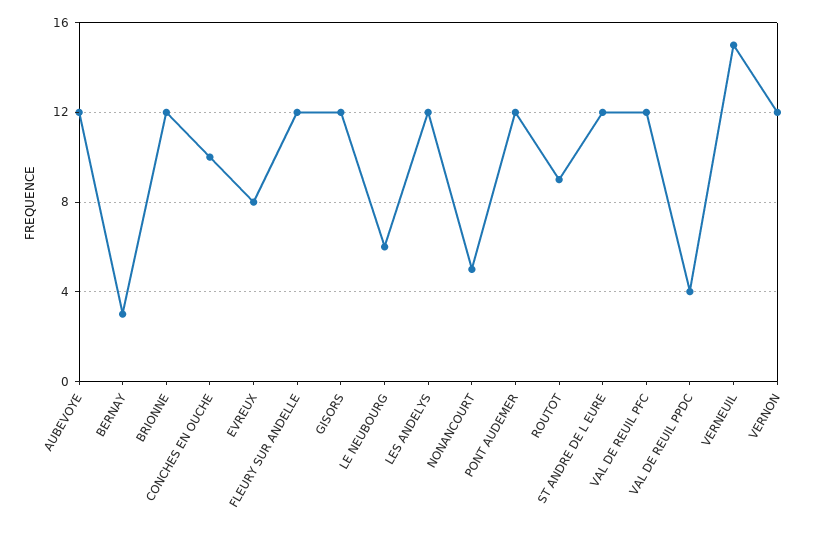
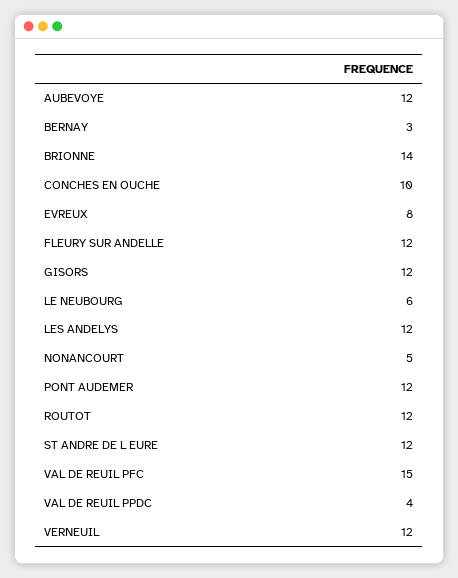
BRIONNE: 12 -> 14
ROUTOT: 9 -> 12
VAL DE REUIL PFC: 12 -> 15
VERNEUIL: 15 -> 12
VERNON: 12 -> none

